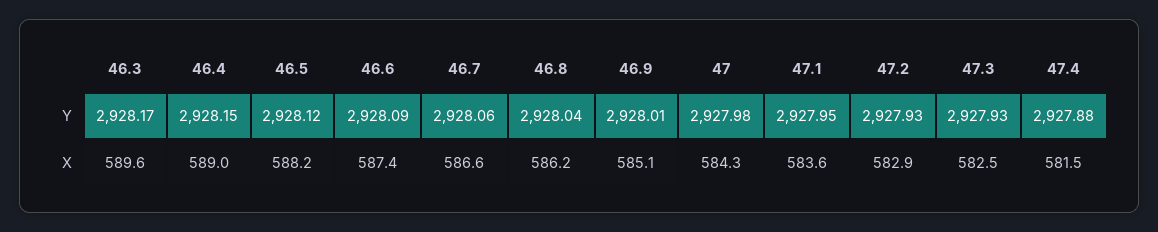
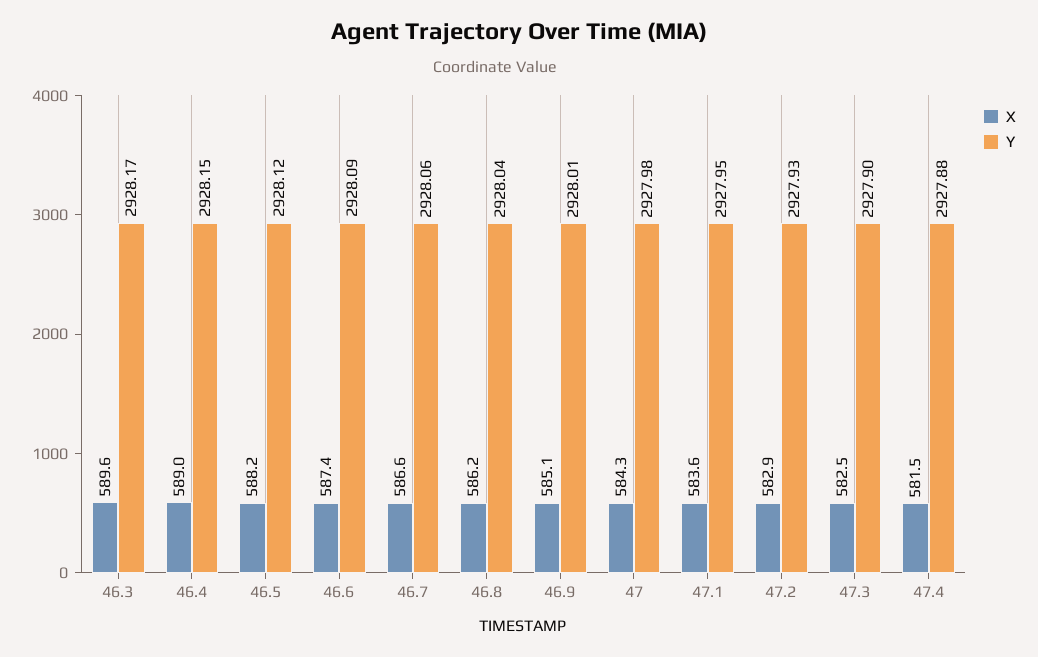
Y, 47.3: 2927.93 -> 2927.9

